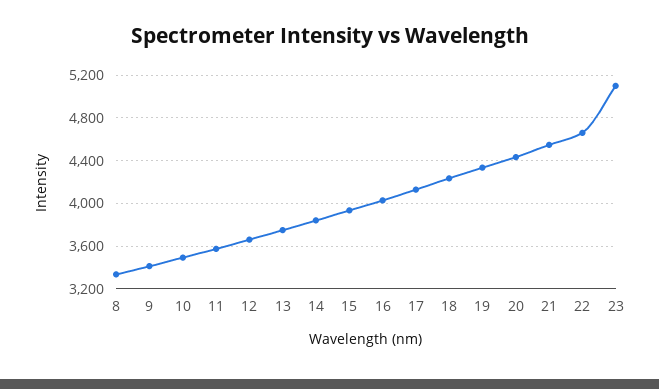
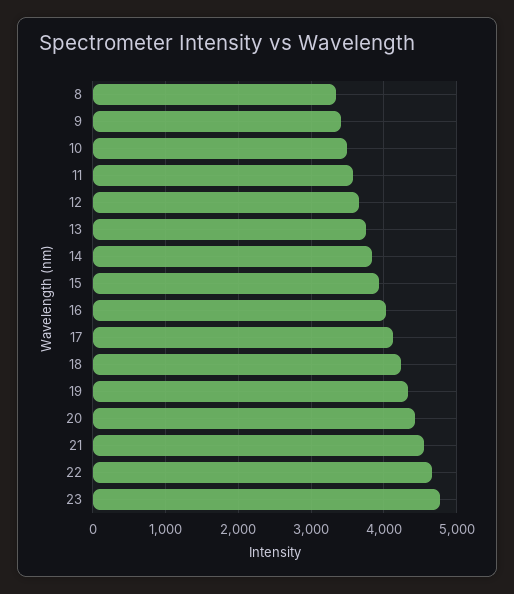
23: 5100 -> 4800

